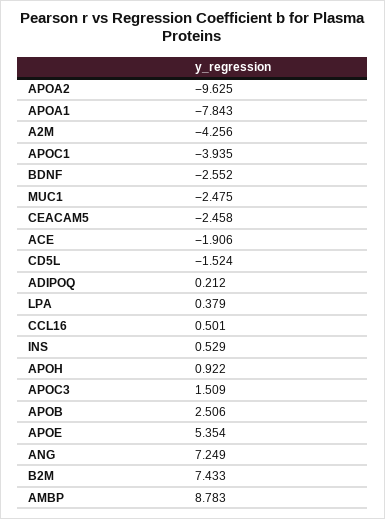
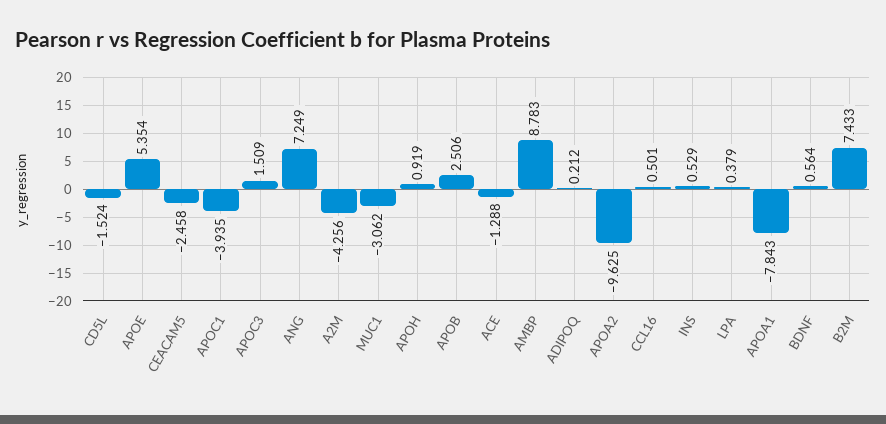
BDNF: -2.552 -> 0.564
MUC1: -2.475 -> -3.062
ACE: -1.906 -> -1.288
APOH: 0.922 -> 0.919

